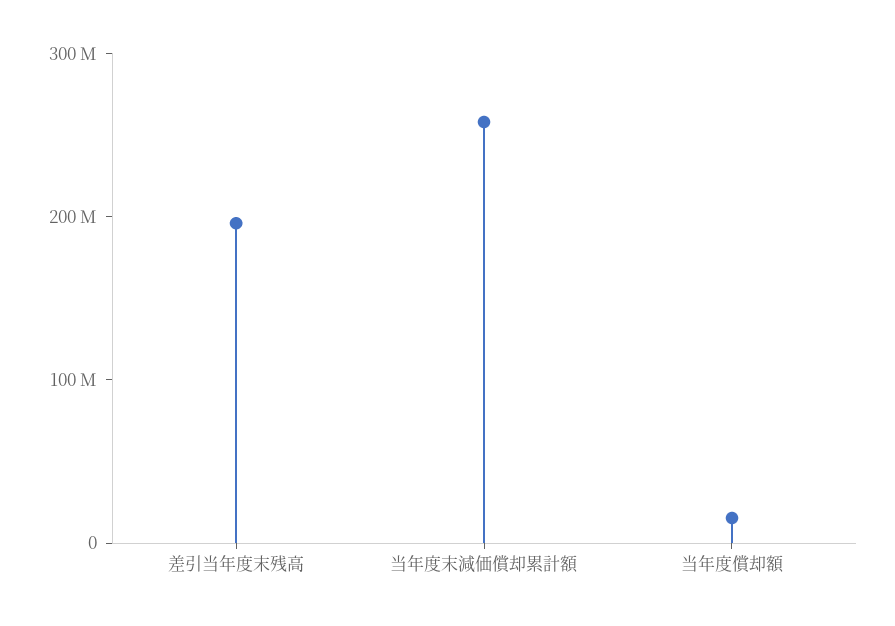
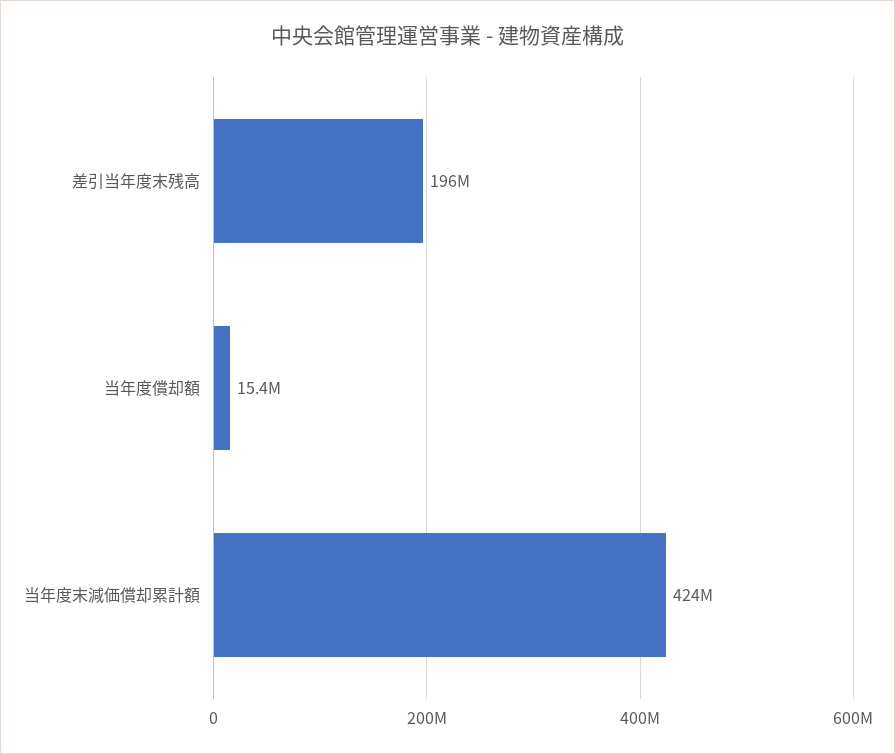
当年度末減価償却累計額: 260000000 -> 424000000

